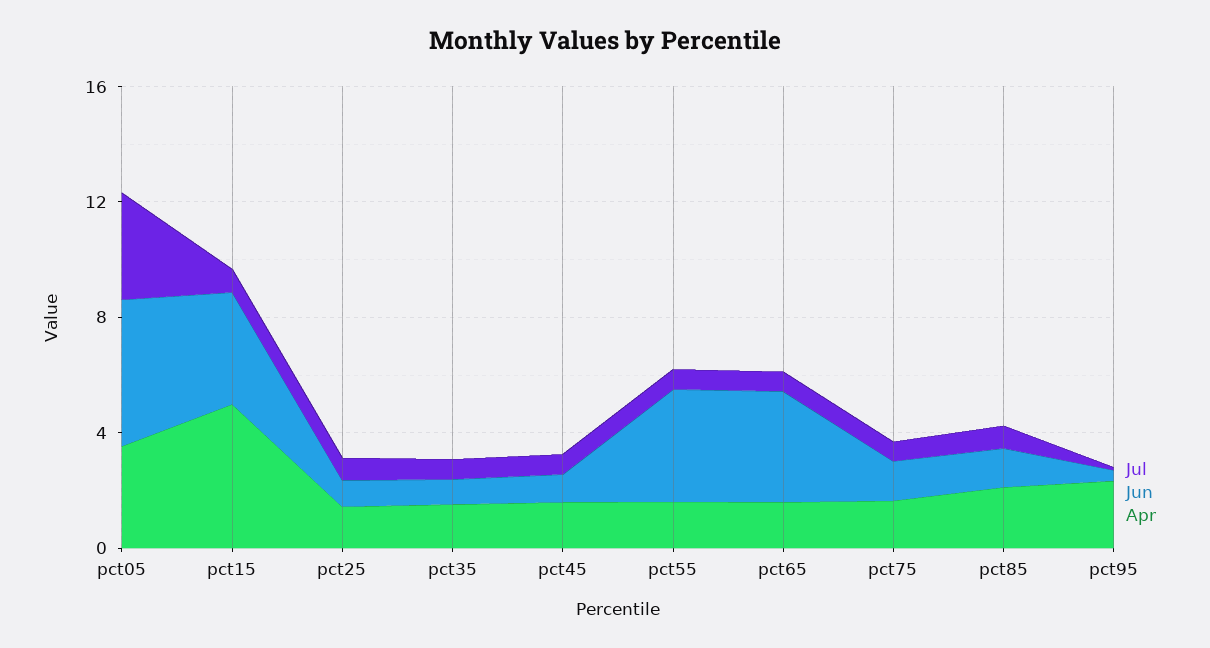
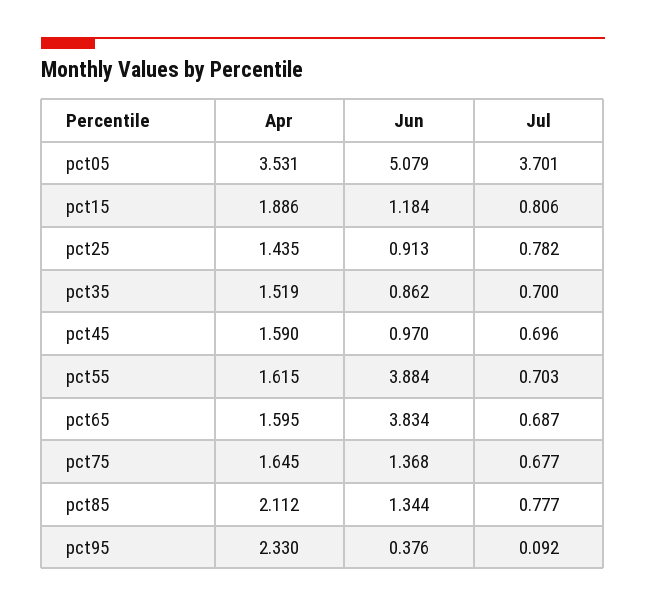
Jun, pct15: 4 -> 1.184
Apr, pct15: 5 -> 1.886

